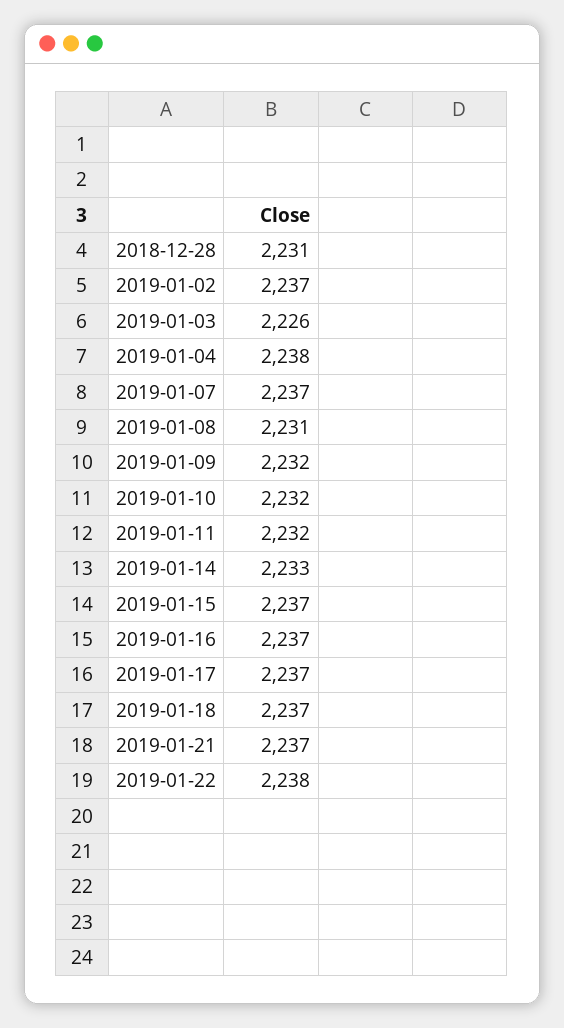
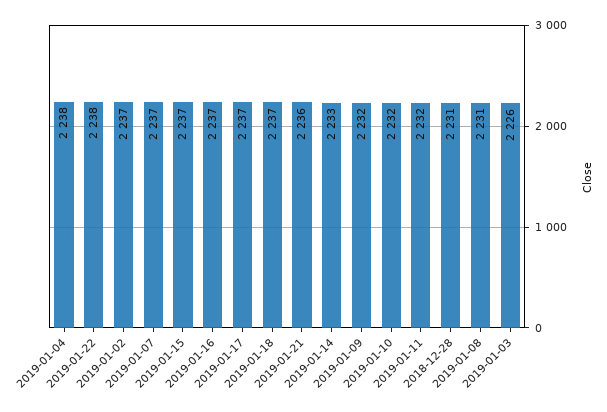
2019-01-21: 2237 -> 2236

